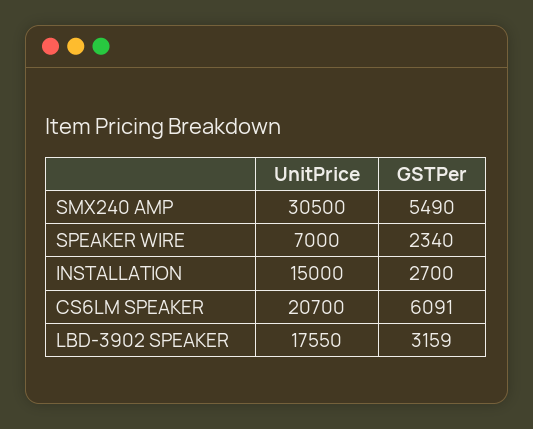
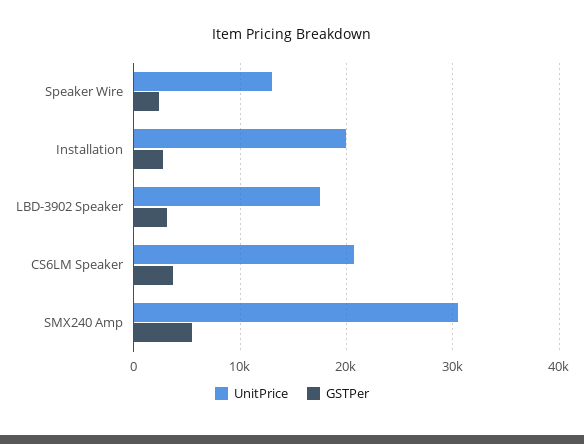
UnitPrice, SPEAKER WIRE: 7000 -> 13000
UnitPrice, INSTALLATION: 15000 -> 20000
GSTPer, CS6LM SPEAKER: 6091 -> 4000

